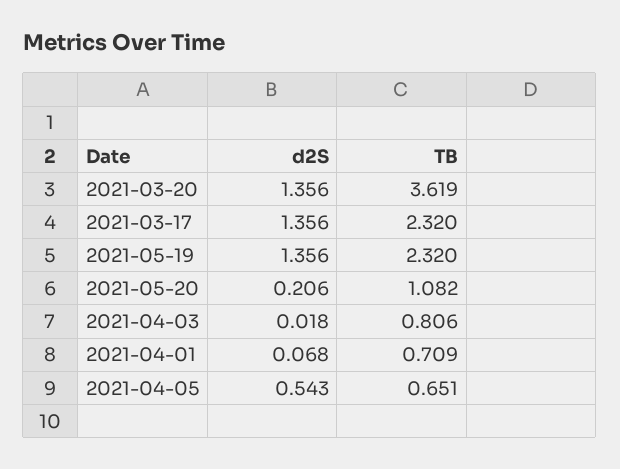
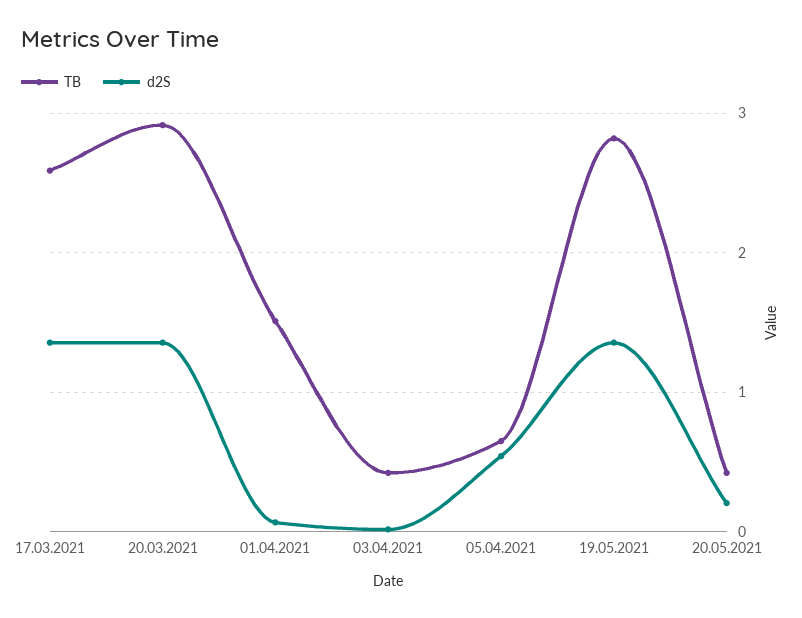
TB, 2021-03-20: 3.619 -> 2.9
TB, 2021-03-17: 2.32 -> 2.6
TB, 2021-05-19: 2.32 -> 2.8
TB, 2021-05-20: 1.082 -> 0.4
TB, 2021-04-03: 0.806 -> 0.4
TB, 2021-04-01: 0.709 -> 1.5

